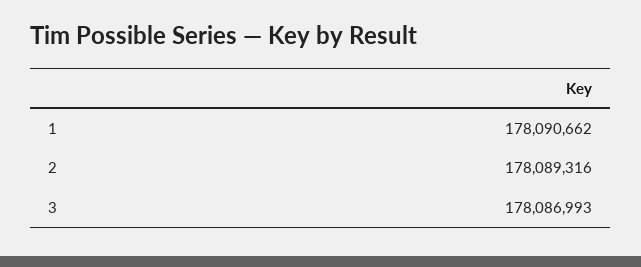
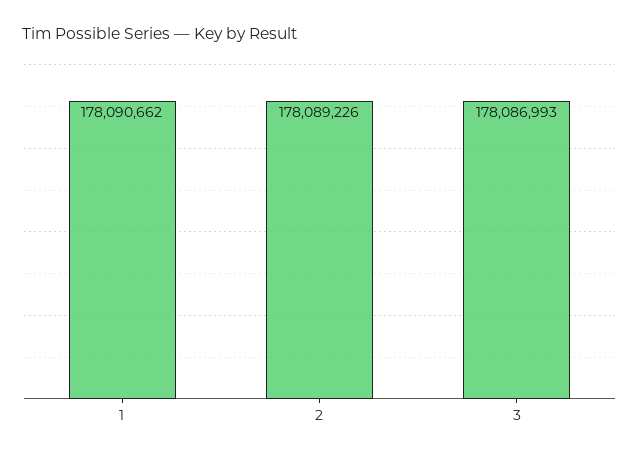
2: 178089316 -> 178089226

